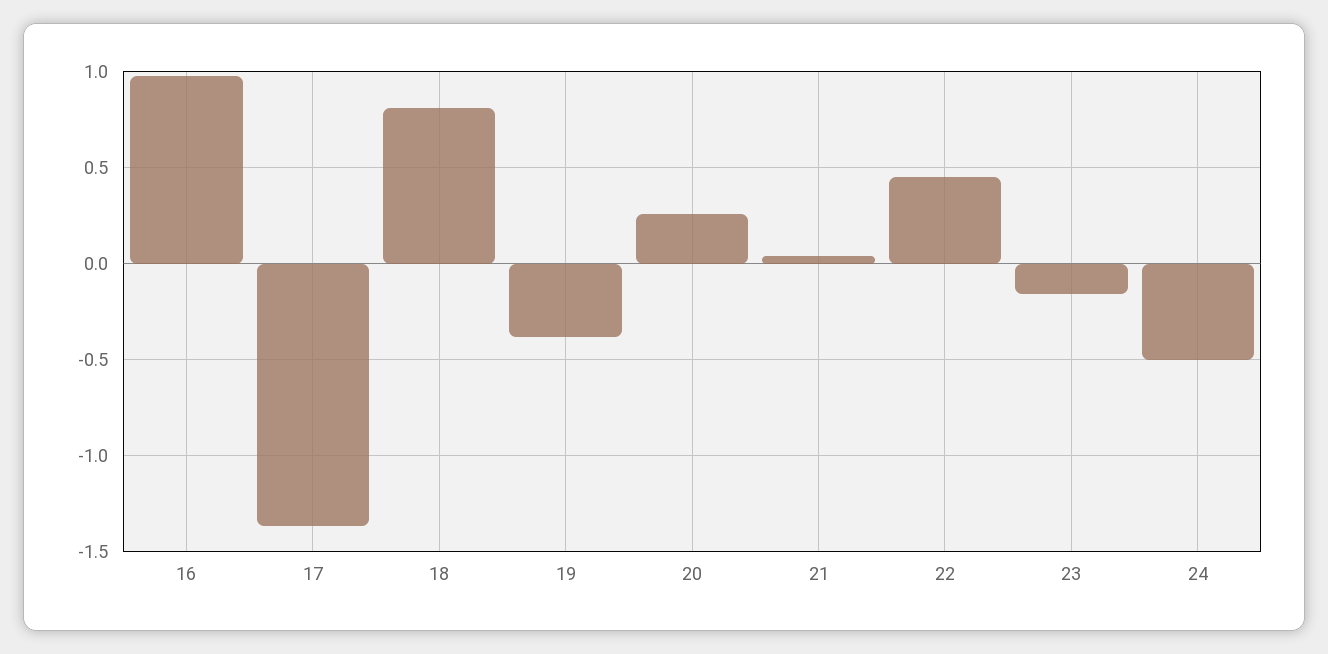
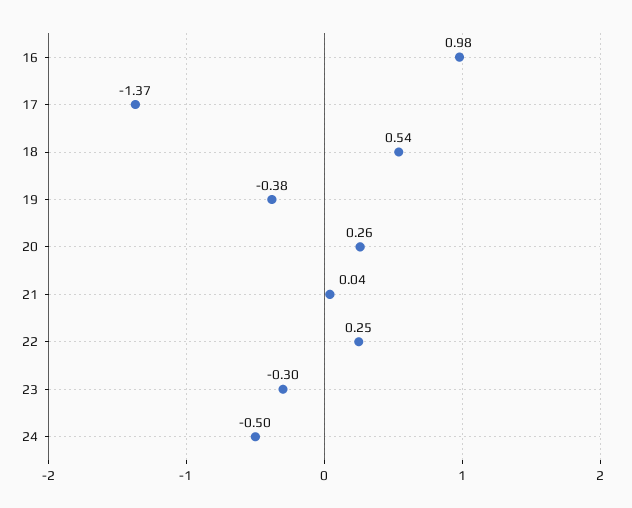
18: 0.8 -> 0.54
22: 0.45 -> 0.25
23: -0.15 -> -0.3

